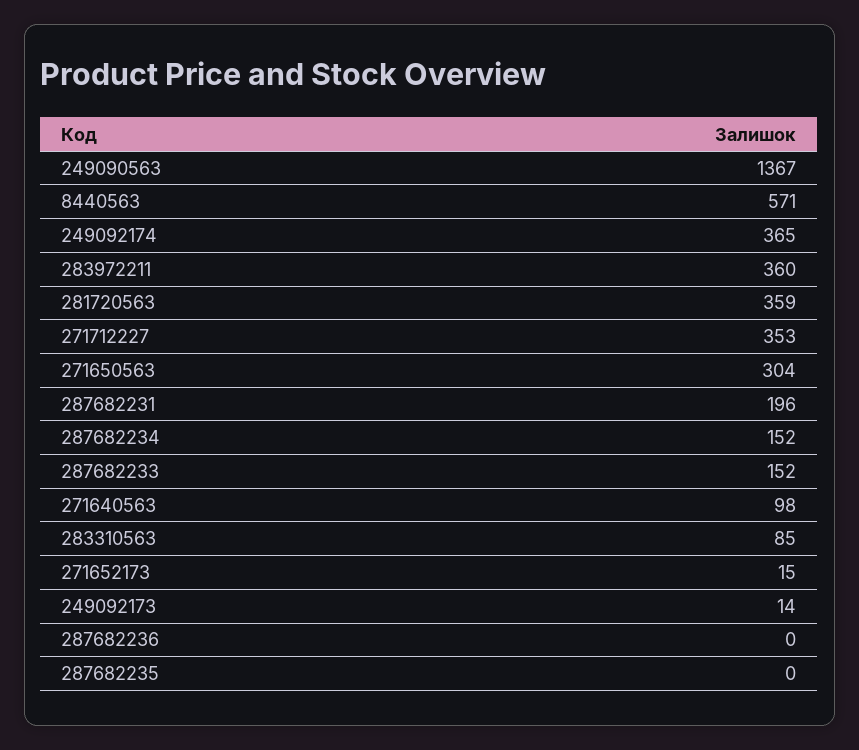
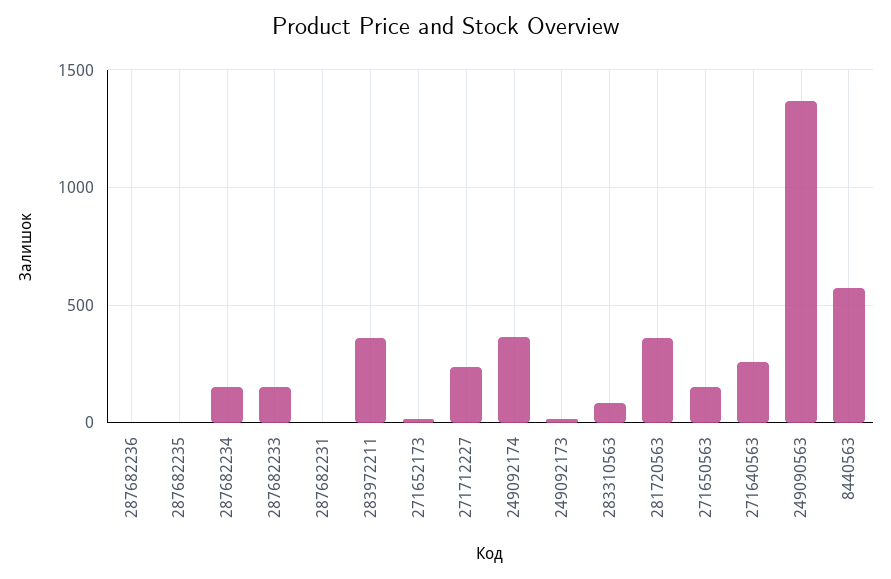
271712227: 353 -> 250
271650563: 304 -> 150
287682231: 196 -> 0
271640563: 98 -> 250

